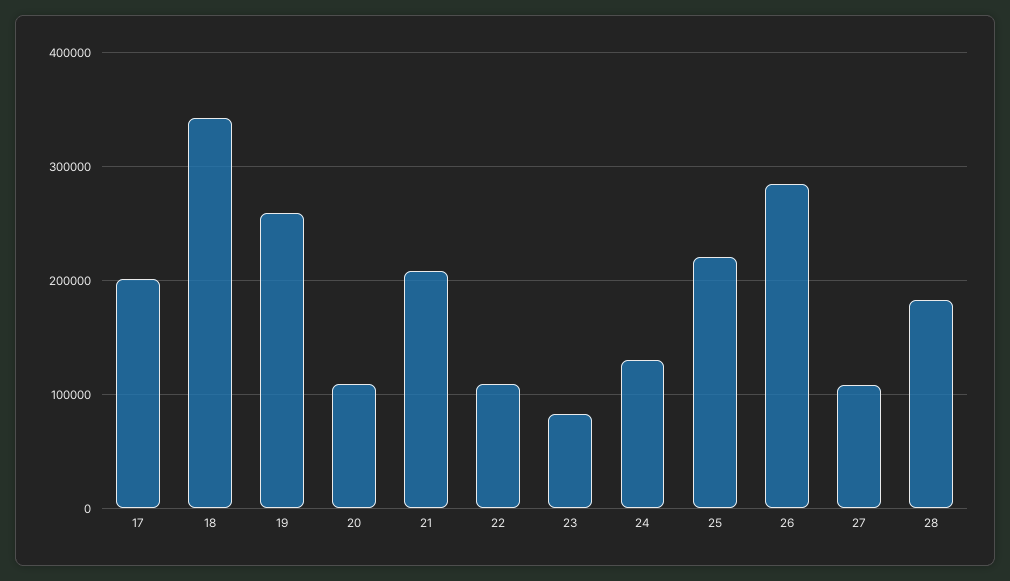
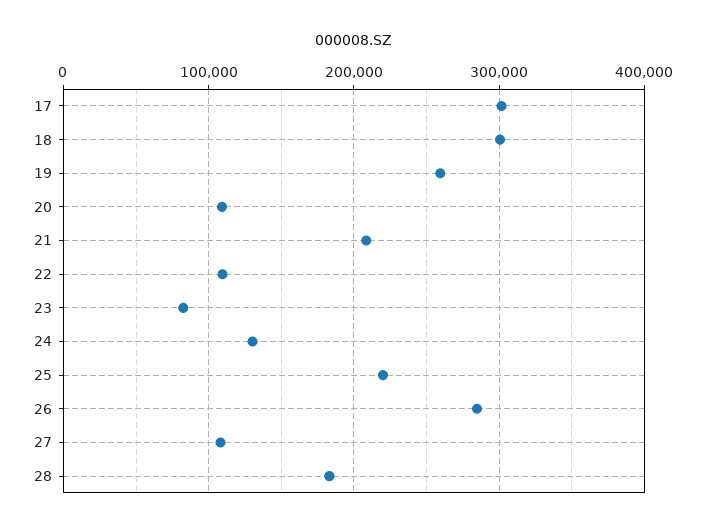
17: 200000 -> 300000
18: 340000 -> 300000

